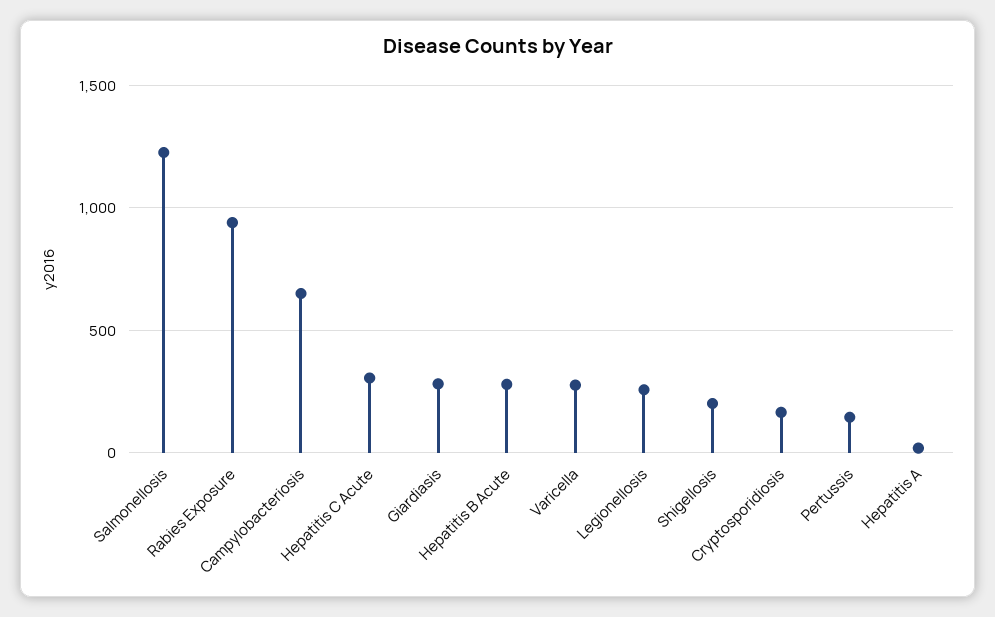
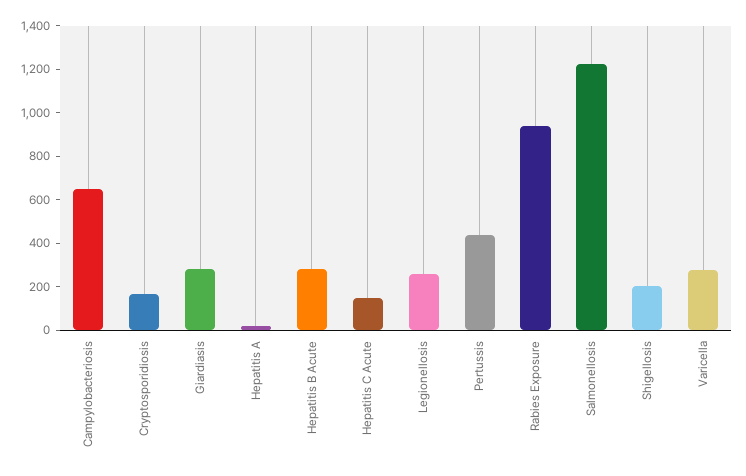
Hepatitis C Acute: 300 -> 150
Pertussis: 150 -> 450

